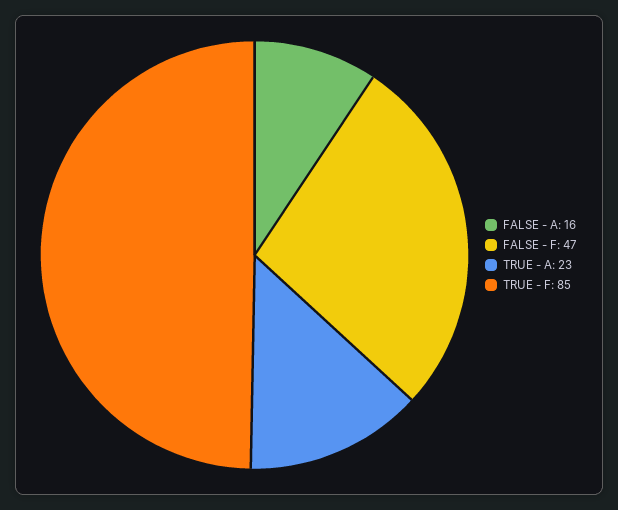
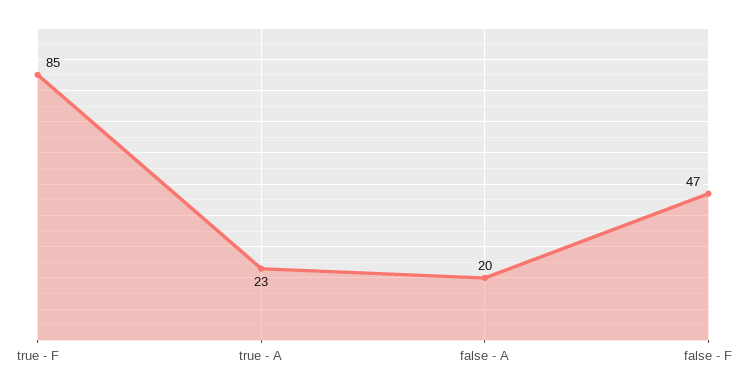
FALSE - A: 16 -> 20

